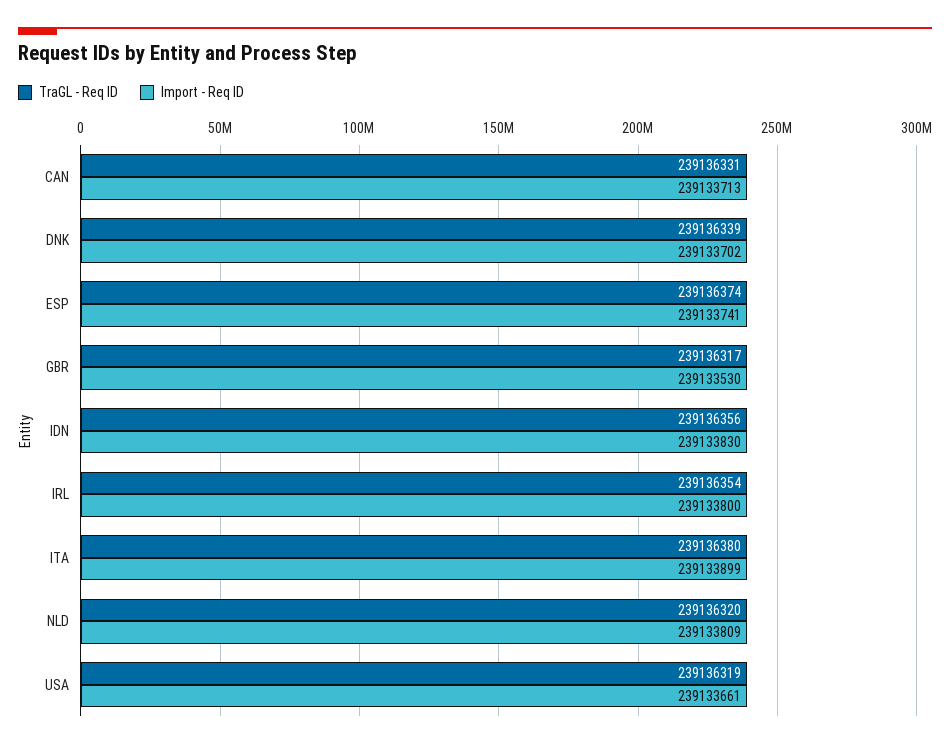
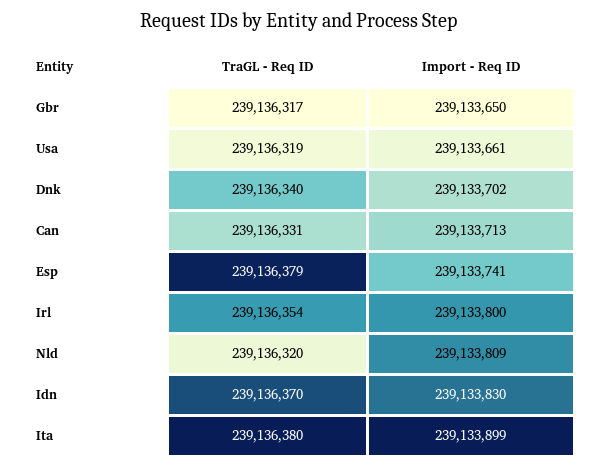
TraGL - Req ID, DNK: 239136339 -> 239136340
TraGL - Req ID, ESP: 239136374 -> 239136379
Import - Req ID, GBR: 239133530 -> 239133650
TraGL - Req ID, IDN: 239136356 -> 239136370

